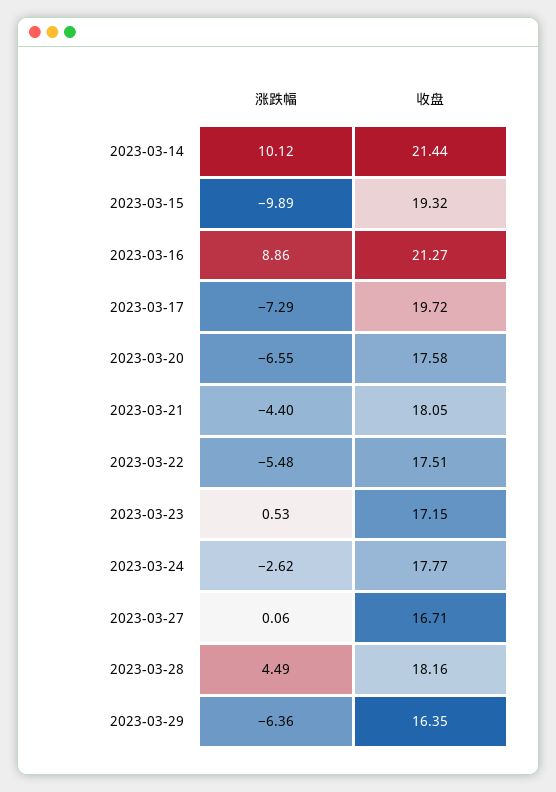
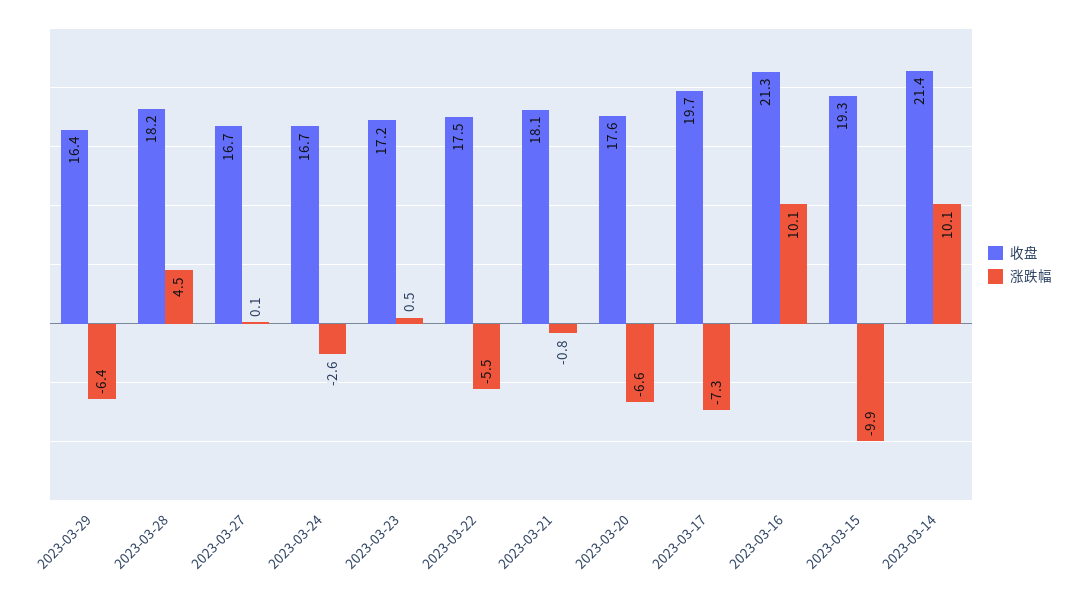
涨跌幅, 2023-03-16: 8.86 -> 10.1
涨跌幅, 2023-03-21: -4.4 -> -0.8
收盘, 2023-03-24: 17.77 -> 16.7

